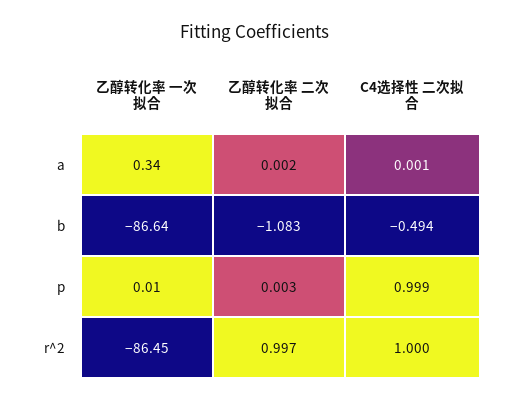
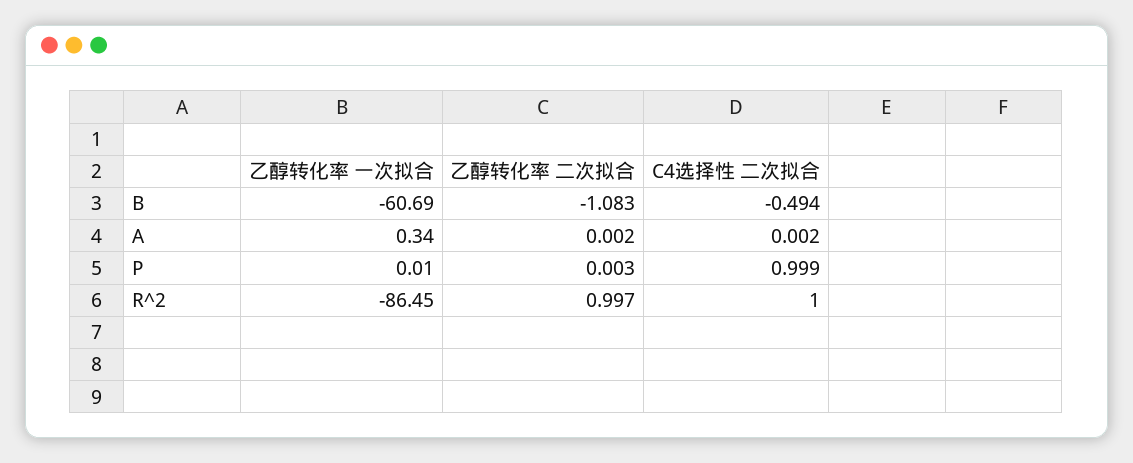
C4选择性 二次拟合, a: 0.001 -> 0.002
乙醇转化率 一次拟合, b: -86.64 -> -60.69

